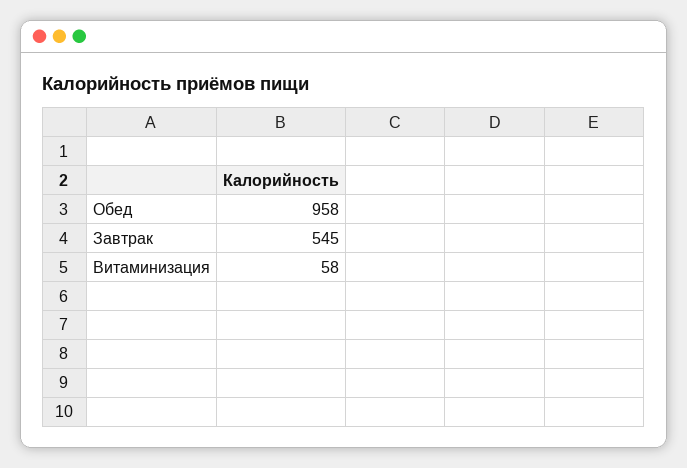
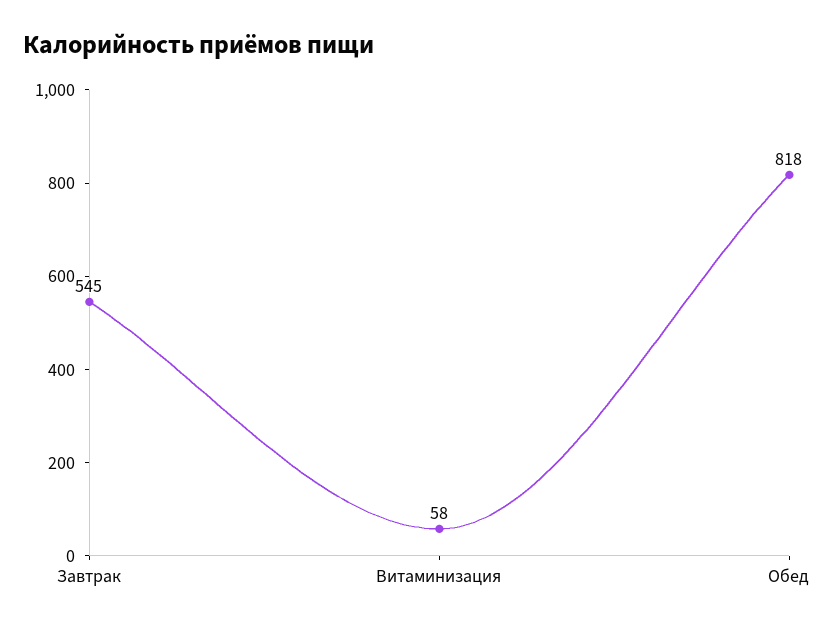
Обед: 958 -> 818

